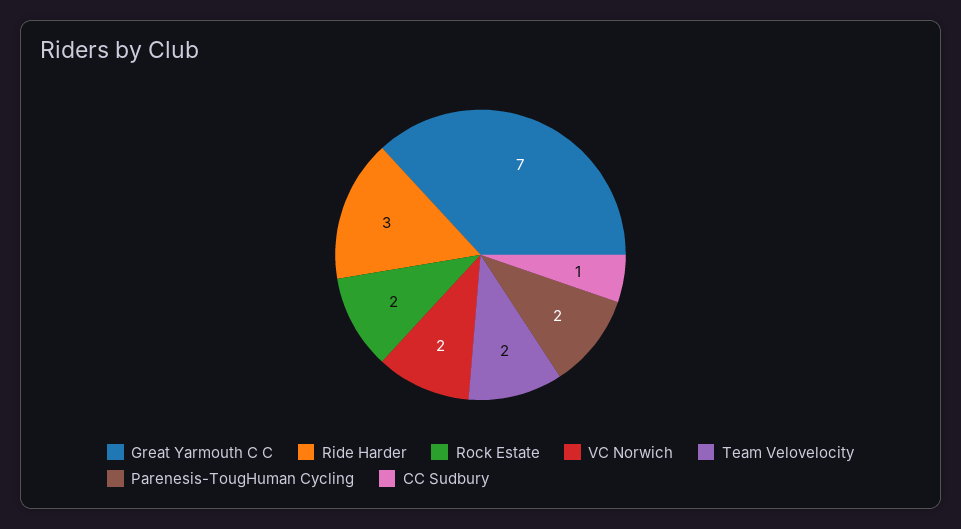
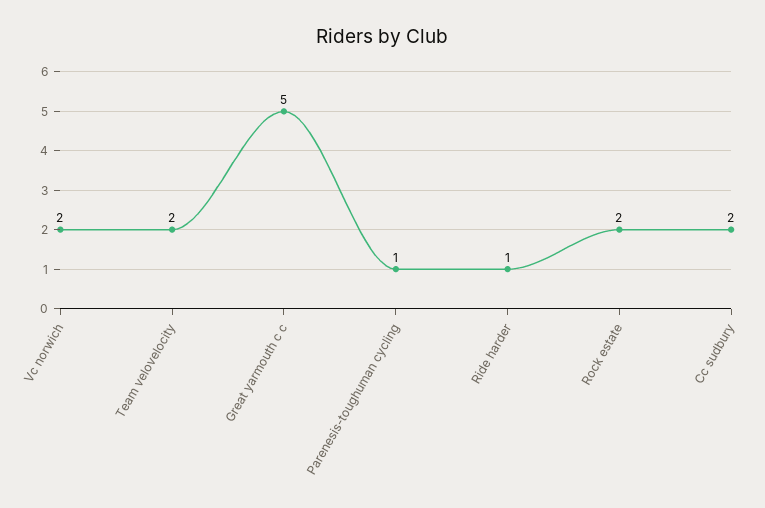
Great Yarmouth C C: 7 -> 5
Ride Harder: 3 -> 1
Parenesis-TougHuman Cycling: 2 -> 1
CC Sudbury: 1 -> 2

